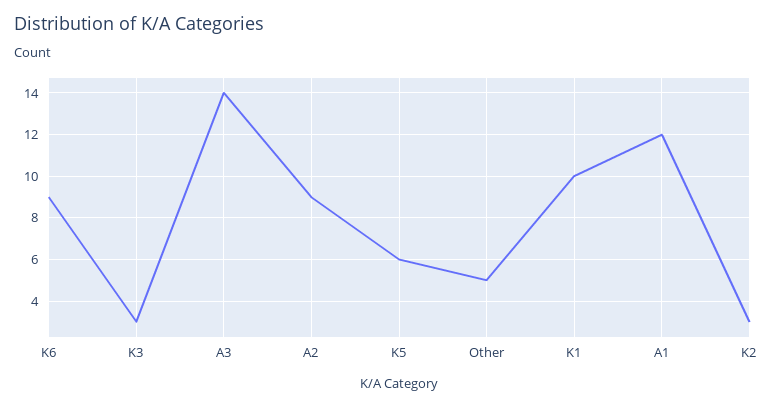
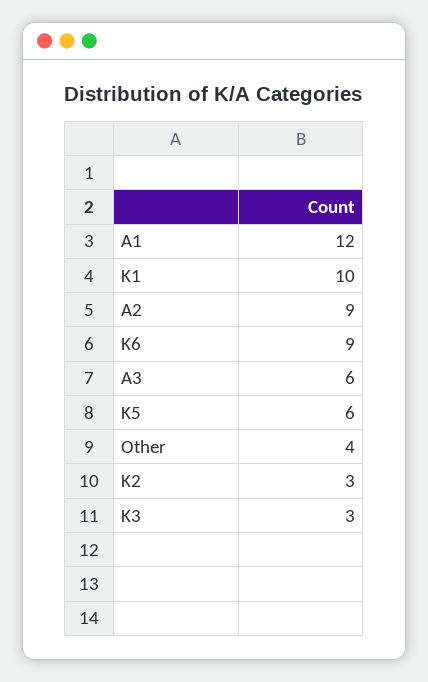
A3: 14 -> 6
Other: 5 -> 4

